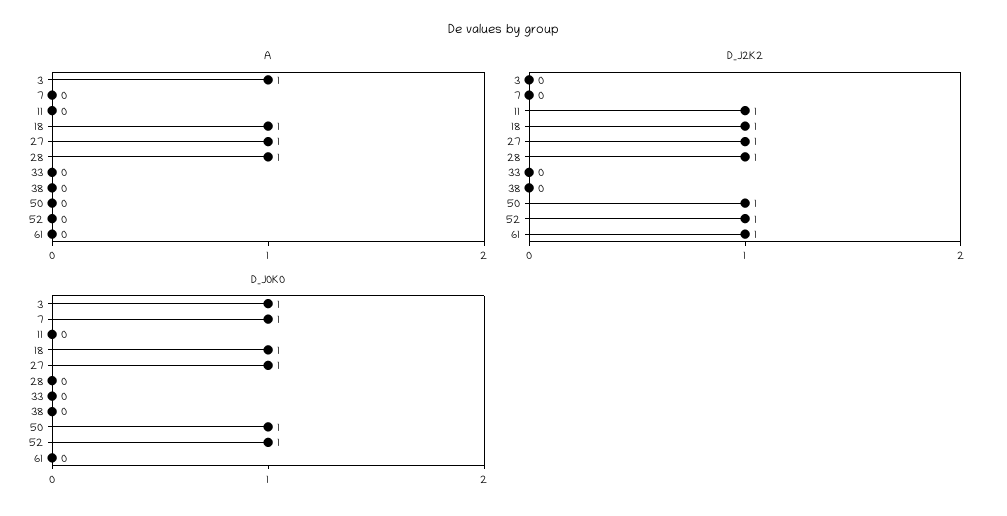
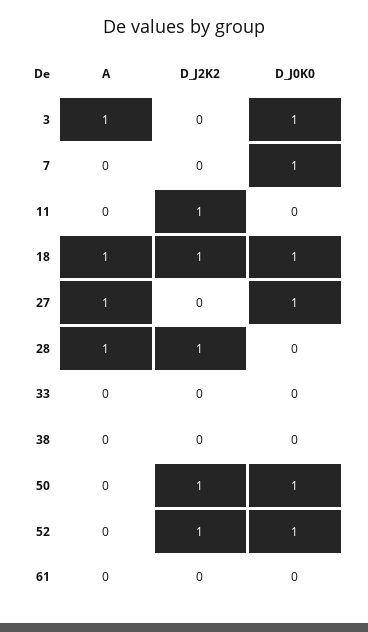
D_J2K2, 27: 1 -> 0
D_J2K2, 61: 1 -> 0

